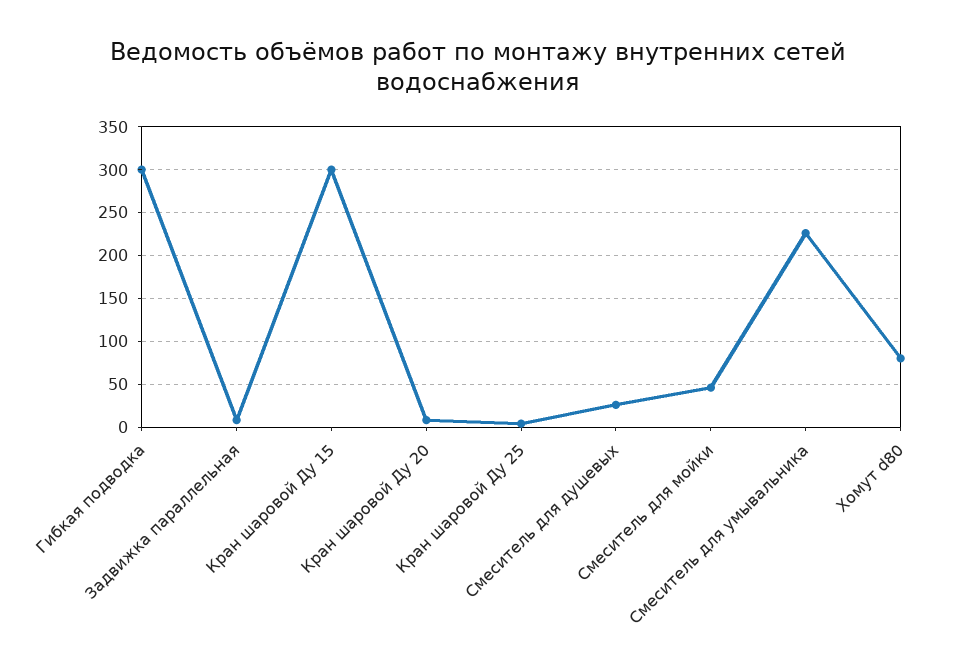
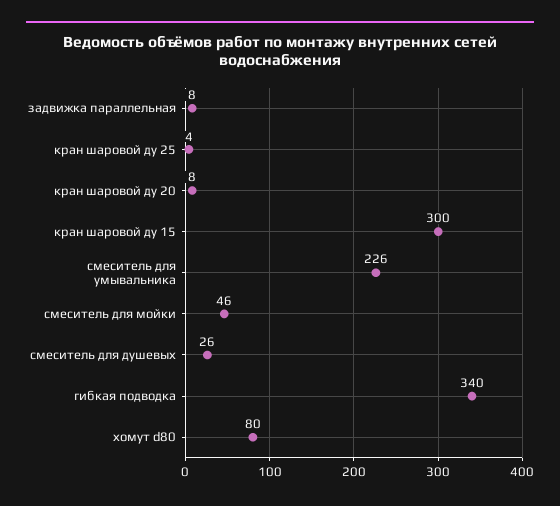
Гибкая подводка: 300 -> 340

